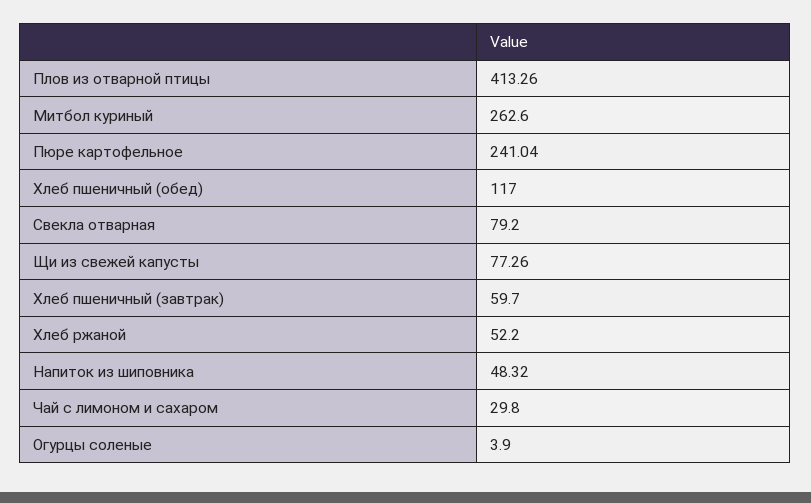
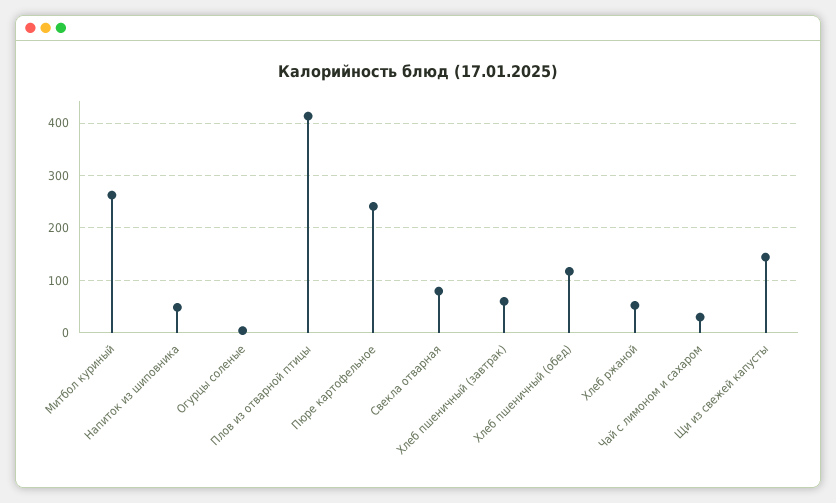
Щи из свежей капусты: 77.26 -> 140

